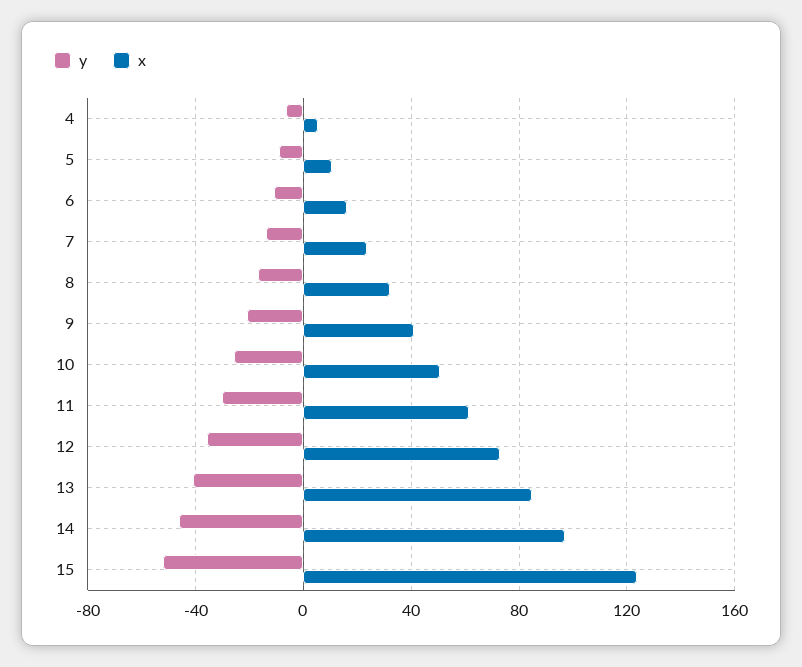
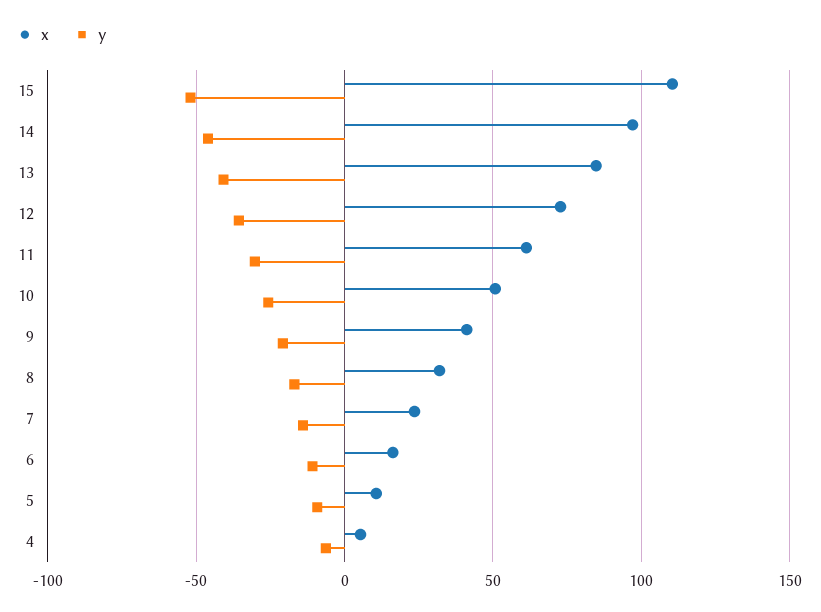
x, 15: 125 -> 110

